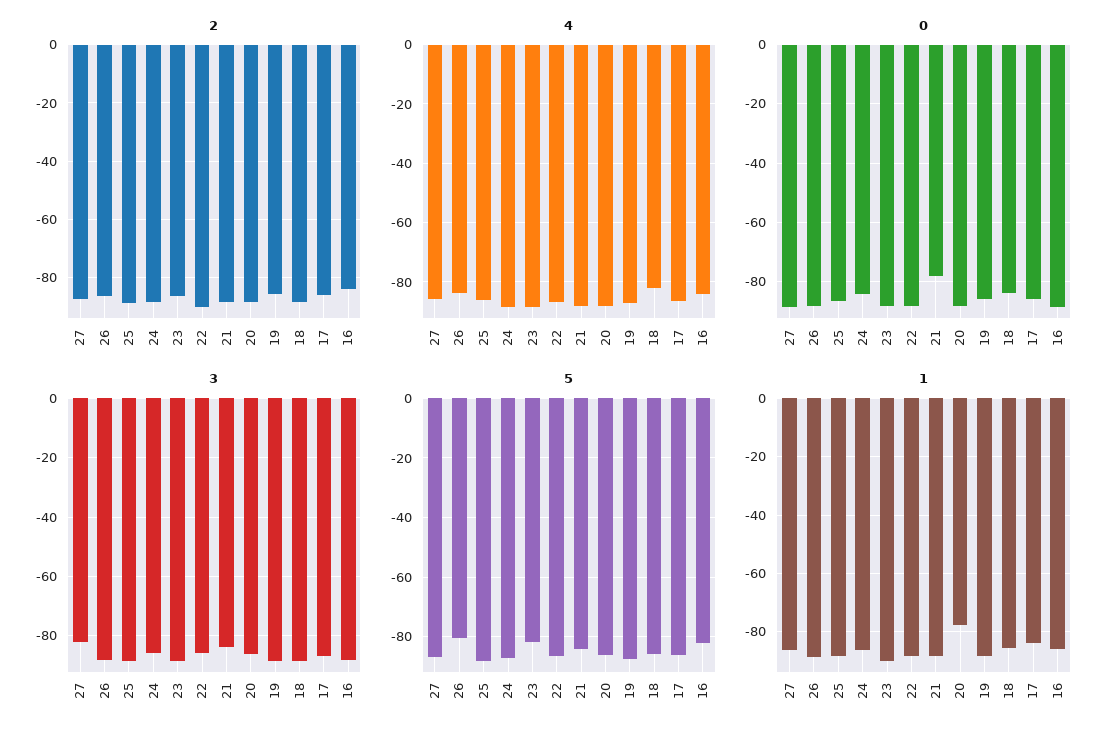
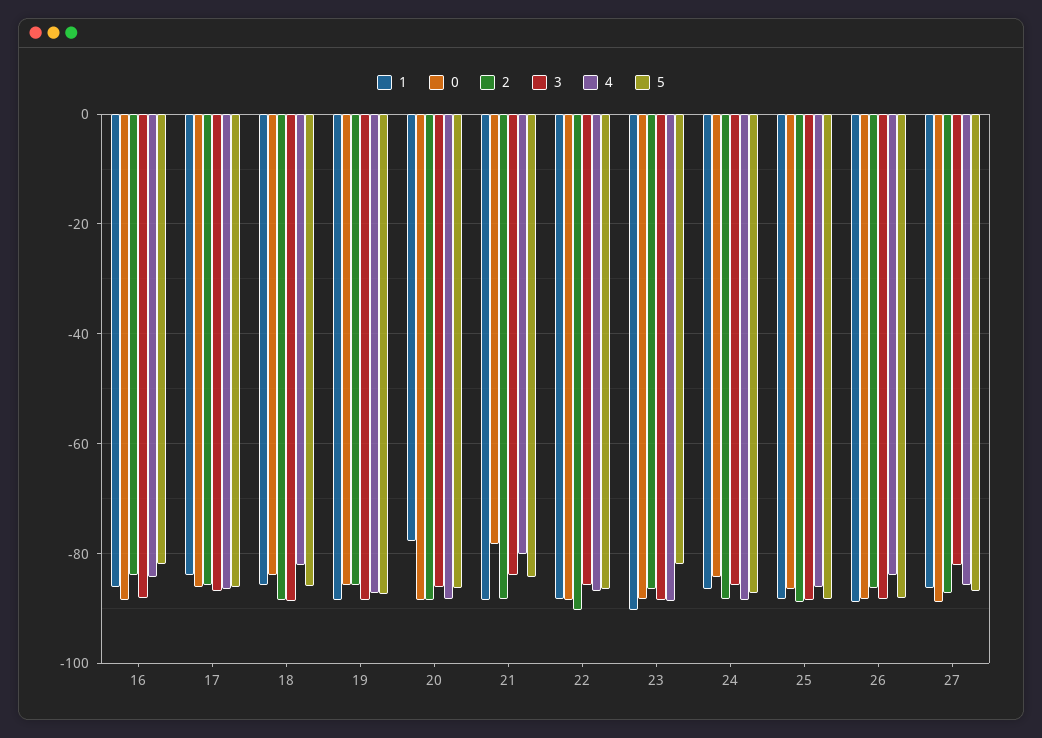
4, 21: -87.5 -> -80
5, 26: -80 -> -88

